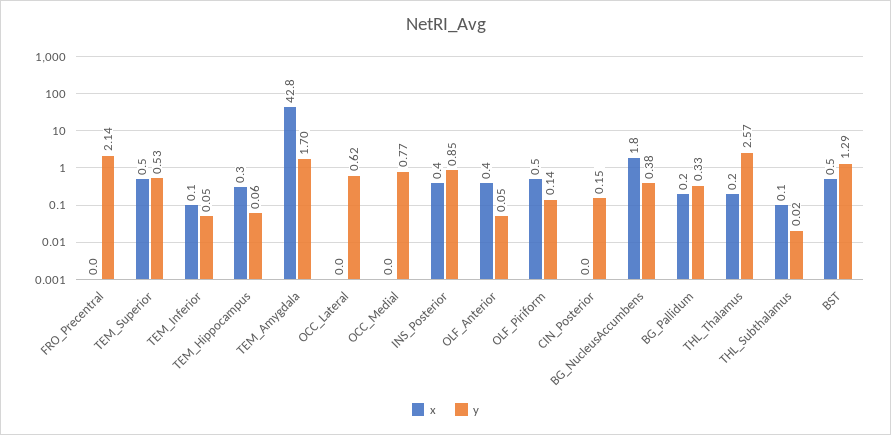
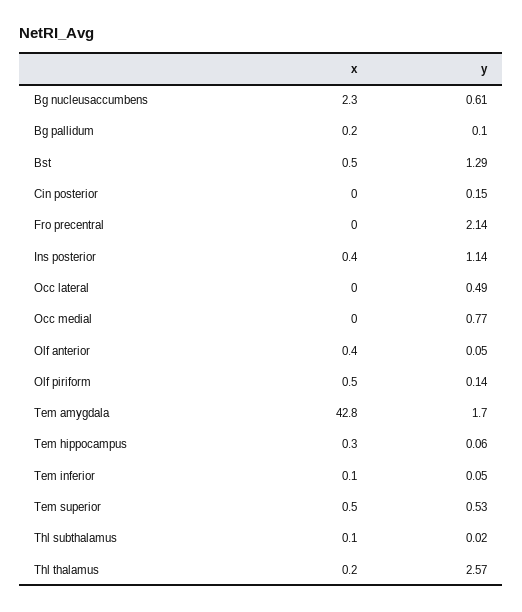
y, OCC_Lateral: 0.62 -> 0.49
y, INS_Posterior: 0.85 -> 1.14
x, BG_NucleusAccumbens: 1.8 -> 2.3
y, BG_NucleusAccumbens: 0.38 -> 0.61
y, BG_Pallidum: 0.33 -> 0.1

